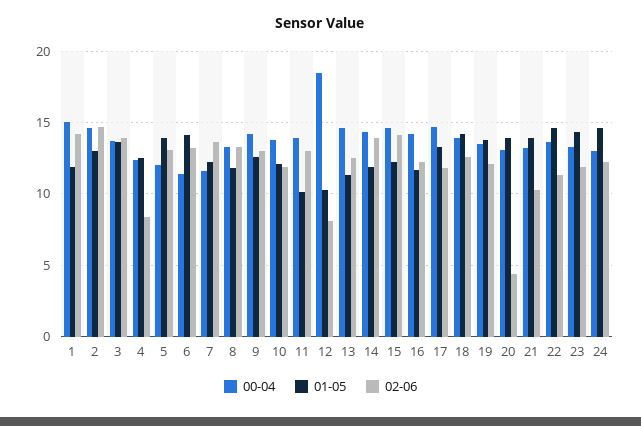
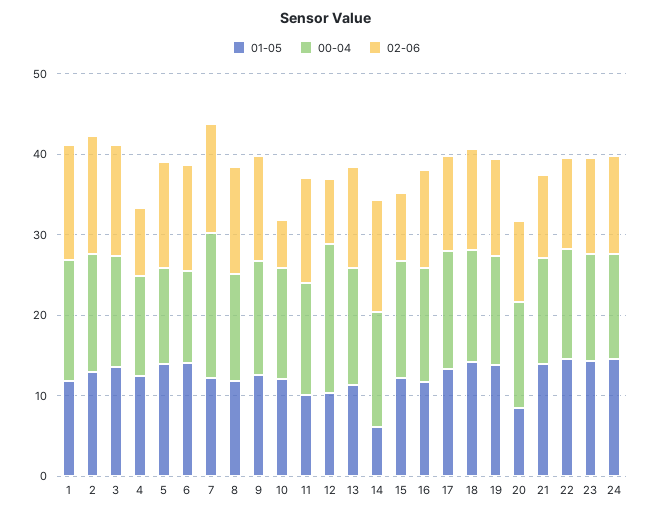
00-04, 7: 11.5 -> 18
02-06, 10: 12 -> 6
01-05, 14: 12 -> 6
02-06, 15: 14 -> 8
01-05, 20: 14 -> 8
02-06, 20: 4.5 -> 10

